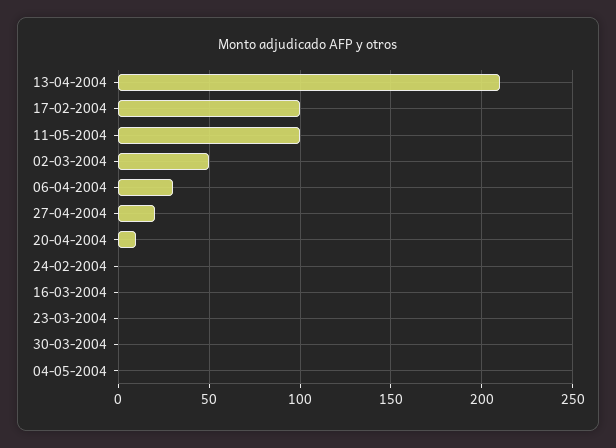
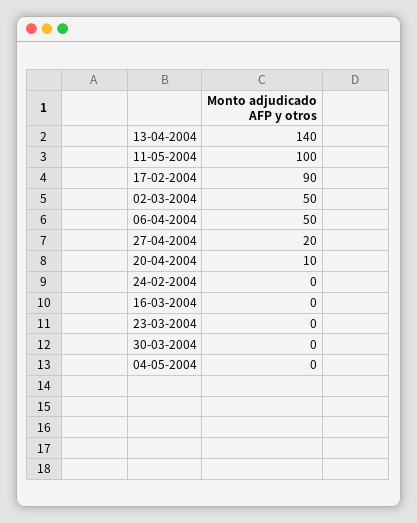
13-04-2004: 210 -> 140
17-02-2004: 100 -> 90
06-04-2004: 30 -> 50

